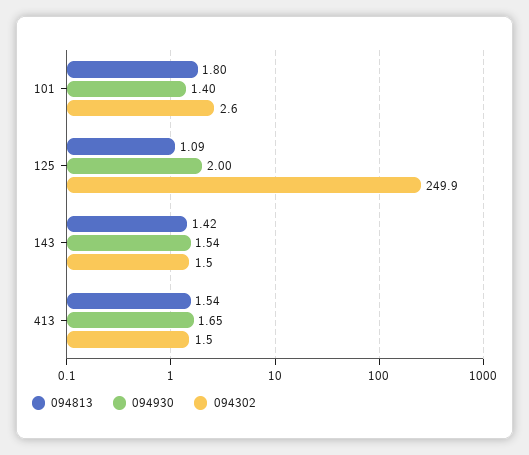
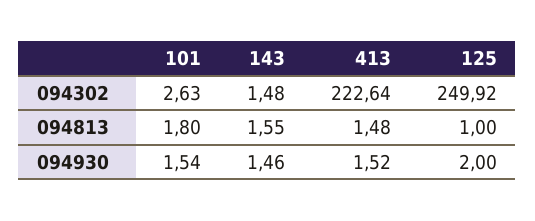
094930, 101: 1.4 -> 1.54
094813, 125: 1.09 -> 1
094813, 143: 1.42 -> 1.55
094930, 143: 1.54 -> 1.46
094813, 413: 1.54 -> 1.48
094930, 413: 1.65 -> 1.52
094302, 413: 1.5 -> 222.64

